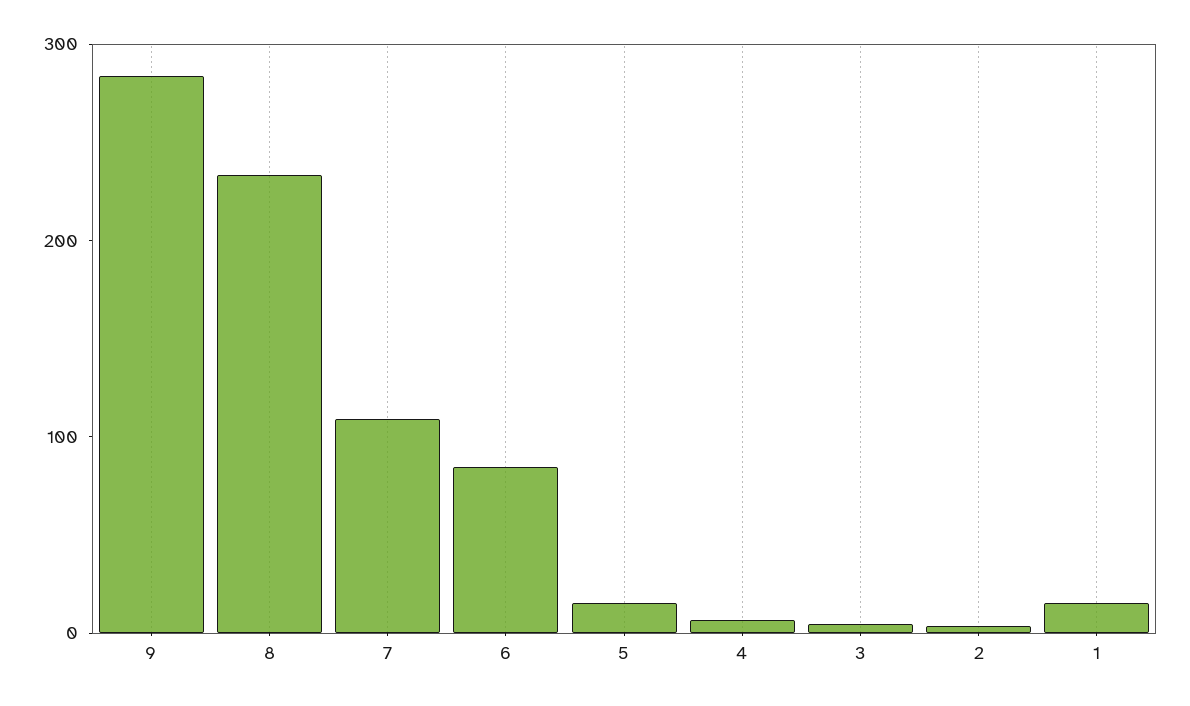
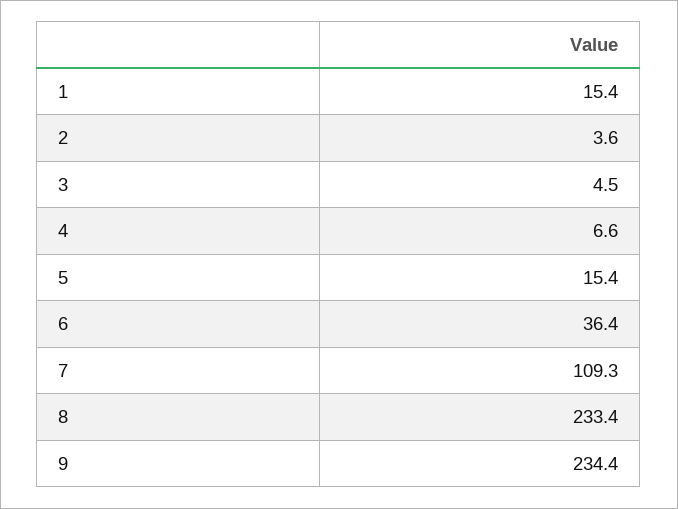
9: 280 -> 234.4
6: 80 -> 36.4

